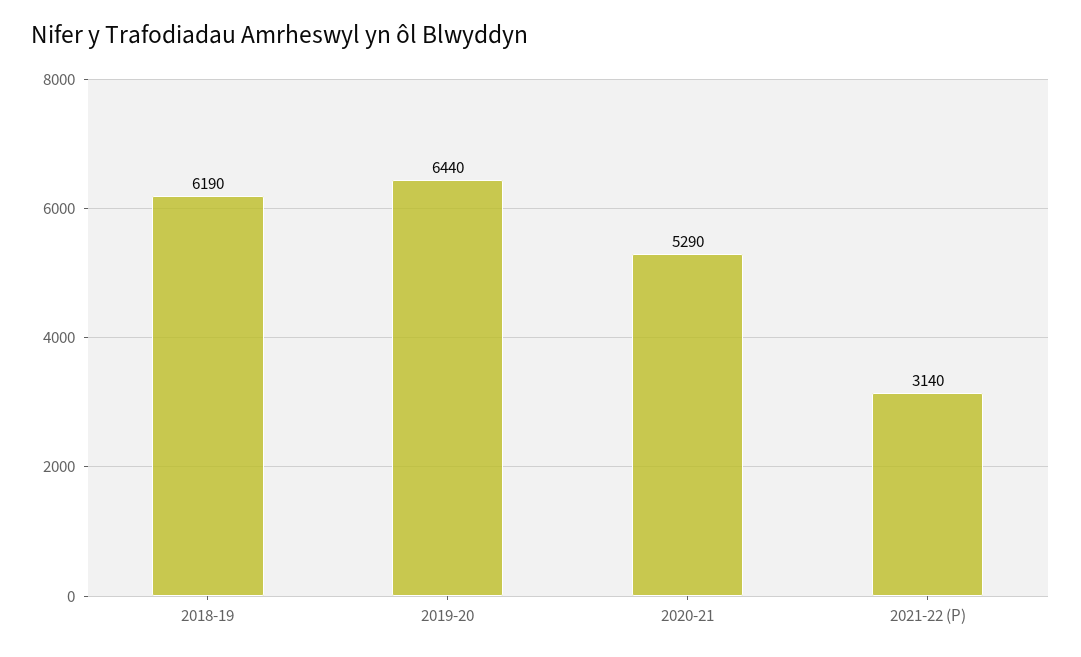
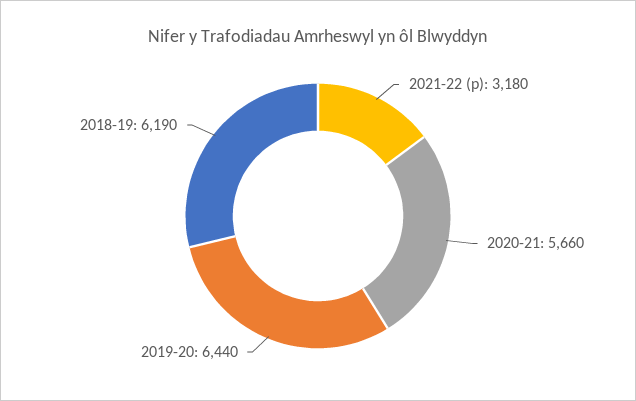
2020-21: 5290 -> 5660
2021-22 (P): 3140 -> 3180

